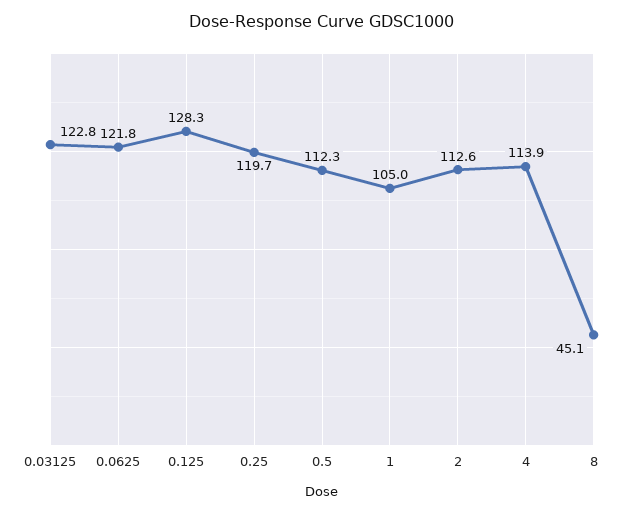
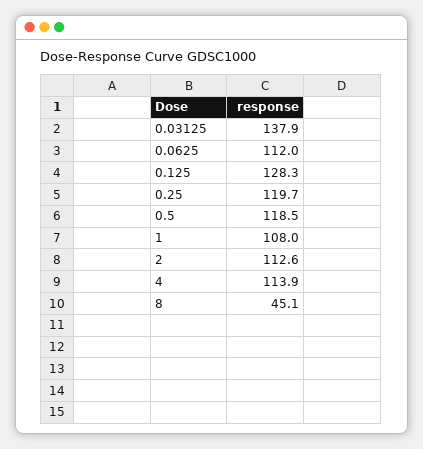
0.03125: 122.8 -> 137.9
0.0625: 121.8 -> 112
0.5: 112.3 -> 118.5
1: 105 -> 108

